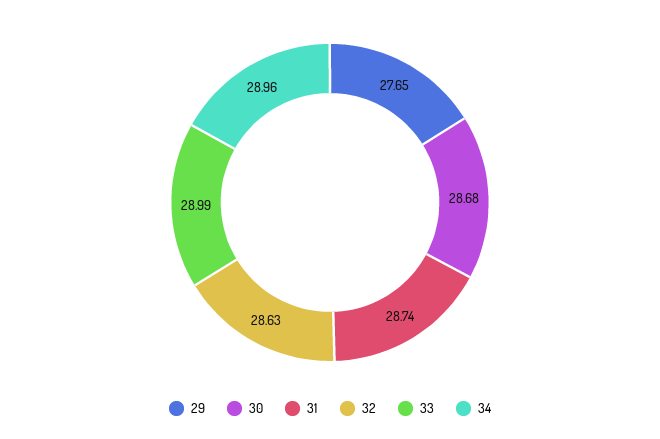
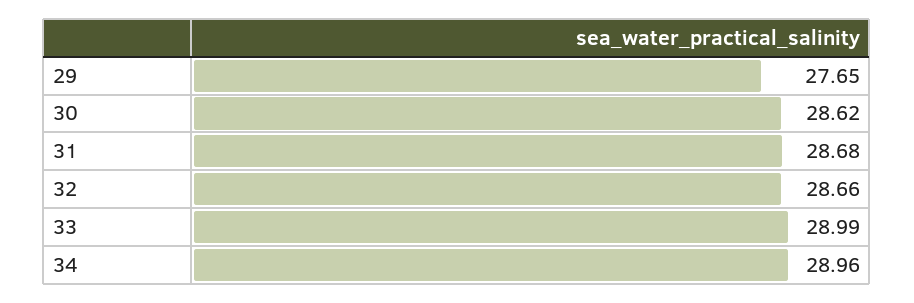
30: 28.68 -> 28.62
31: 28.74 -> 28.68
32: 28.63 -> 28.66

